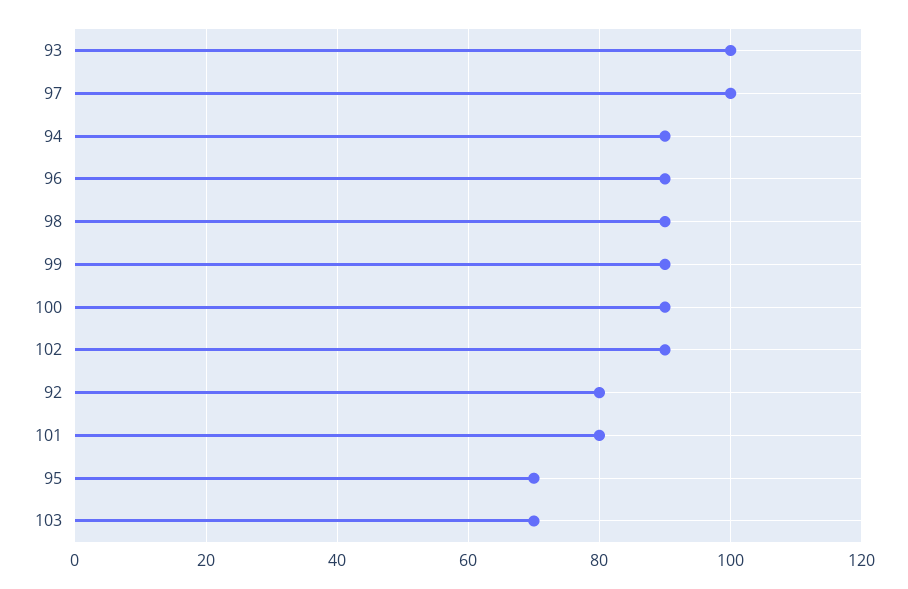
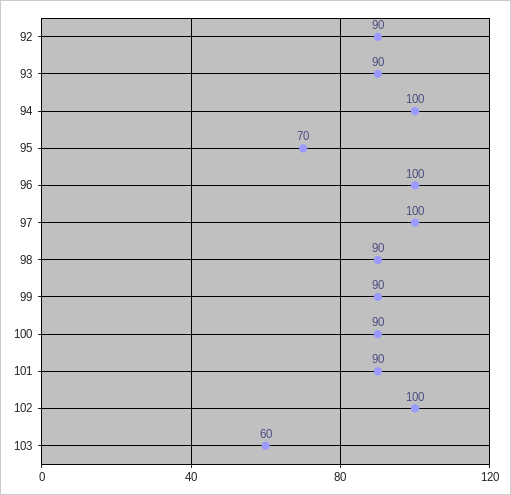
93: 100 -> 90
94: 90 -> 100
96: 90 -> 100
102: 90 -> 100
92: 80 -> 90
101: 80 -> 90
103: 70 -> 60

